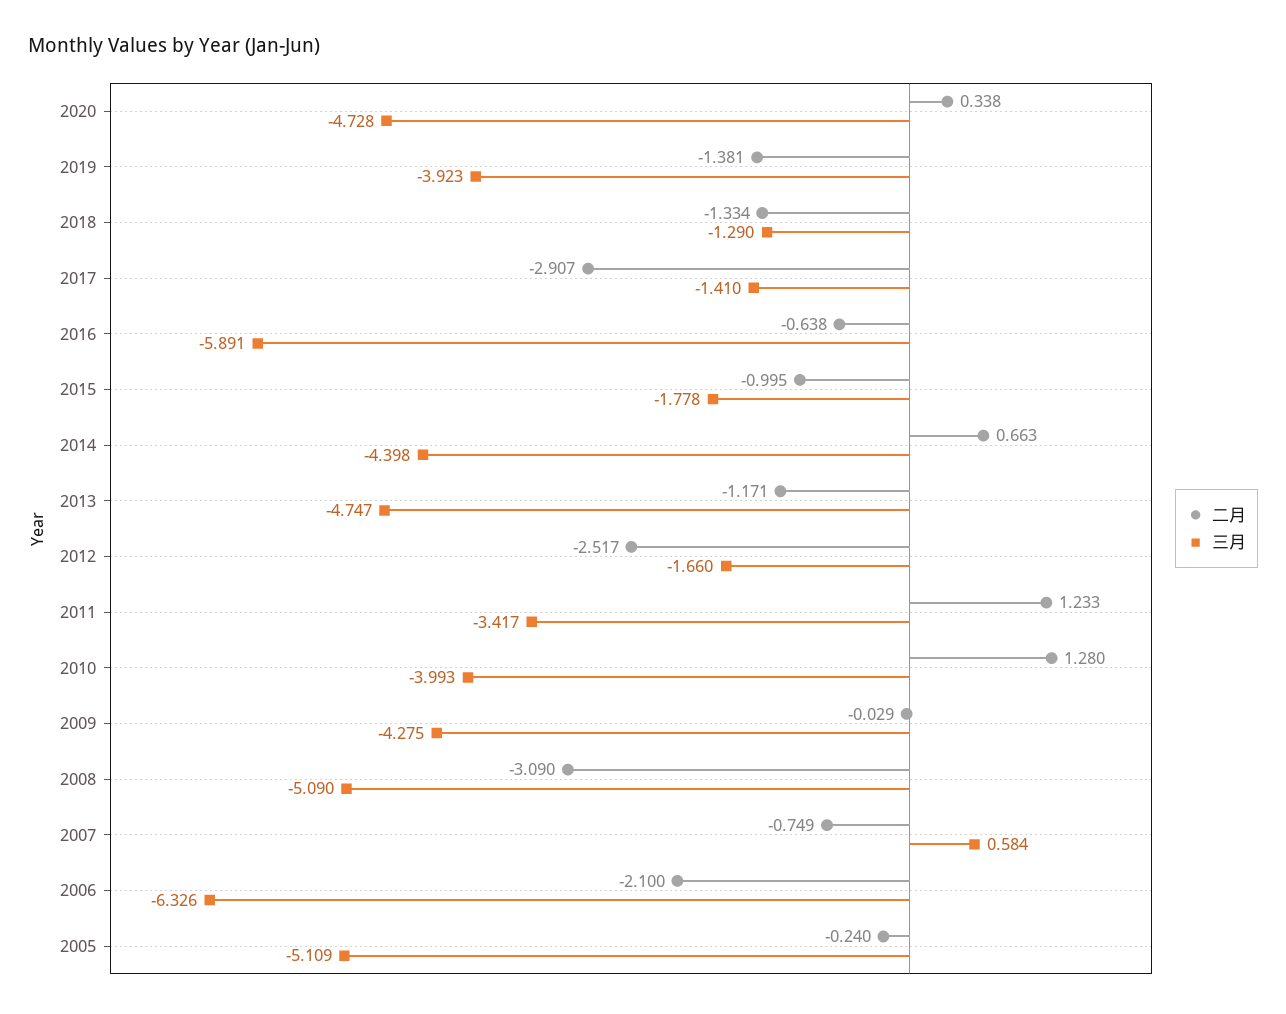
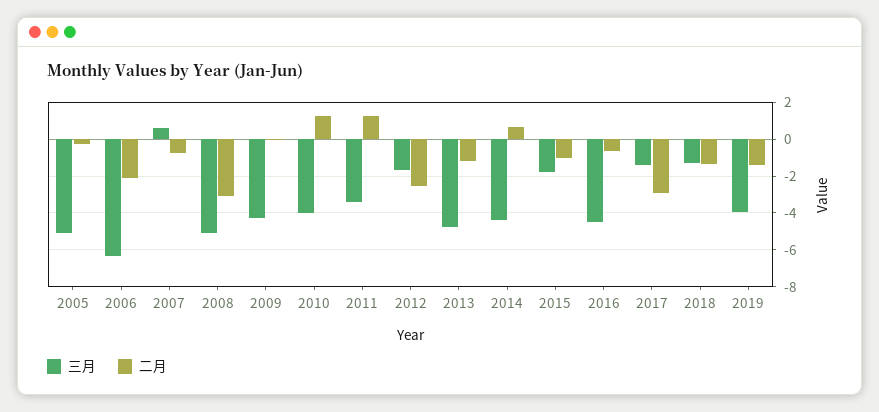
二月, 2020: 0.338 -> none
三月, 2020: -4.728 -> none
三月, 2016: -5.891 -> -4.5

